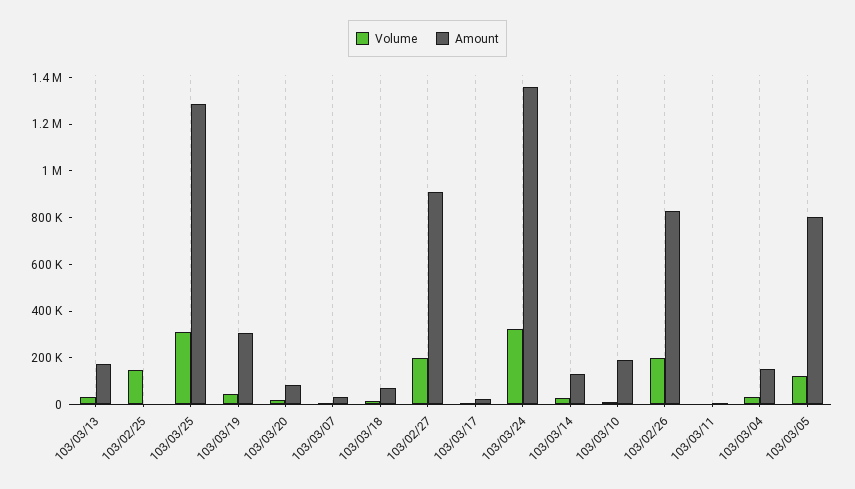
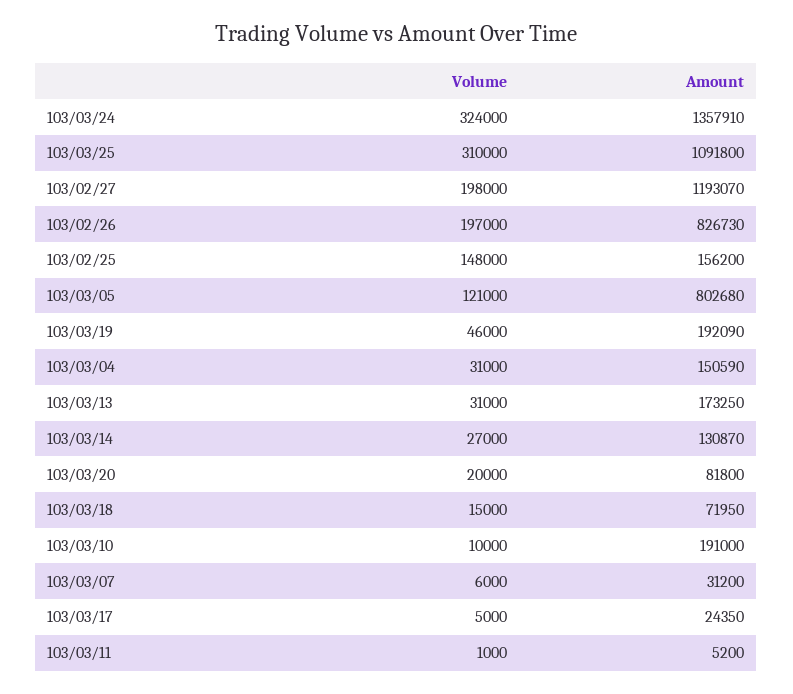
Amount, 103/02/25: 0 -> 156200
Amount, 103/03/25: 1300000 -> 1091800
Amount, 103/03/19: 300000 -> 192090
Amount, 103/02/27: 900000 -> 1193070

